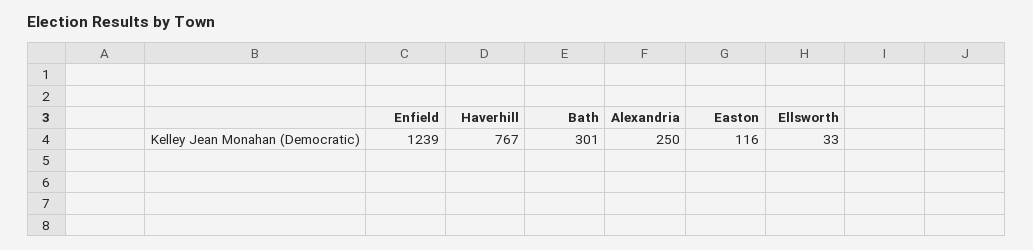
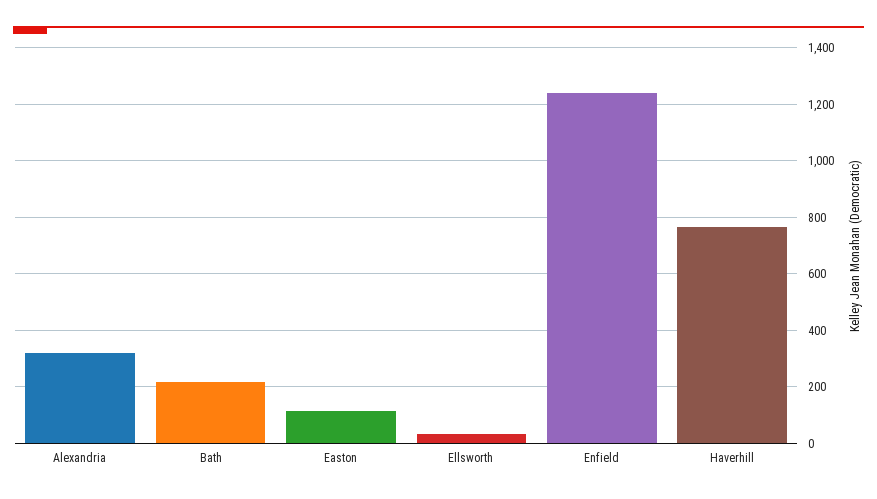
Bath: 301 -> 225
Alexandria: 250 -> 325

